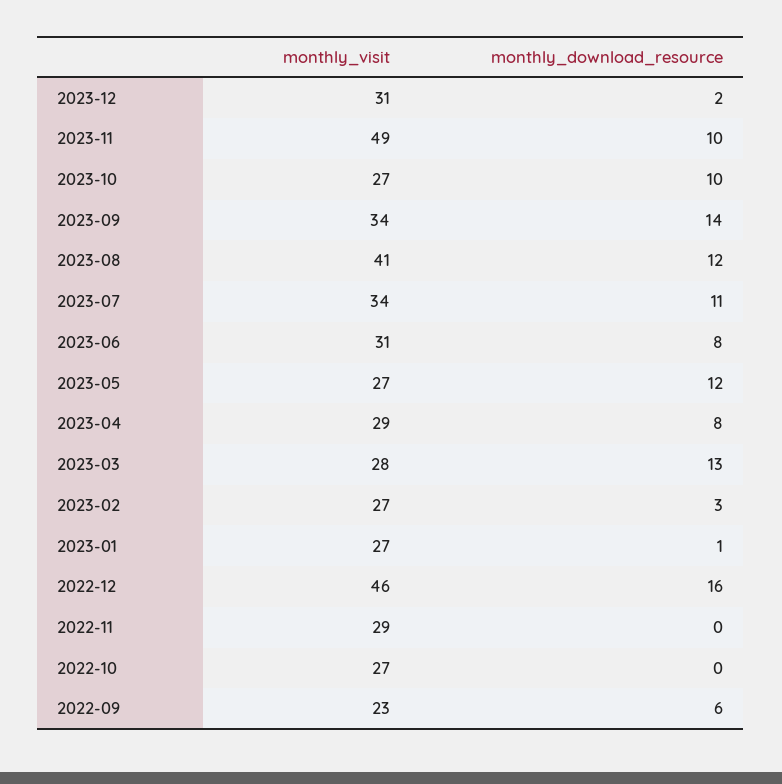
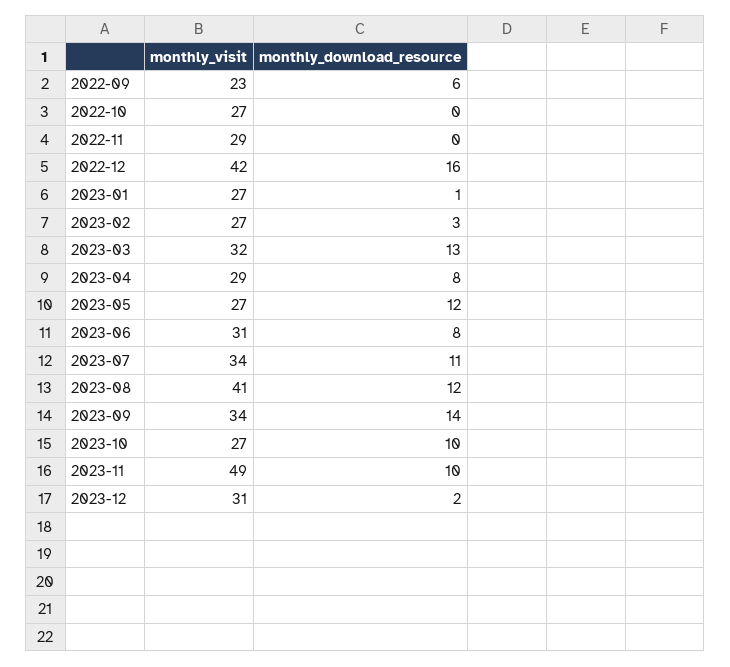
monthly_visit, 2023-03: 28 -> 32
monthly_visit, 2022-12: 46 -> 42

